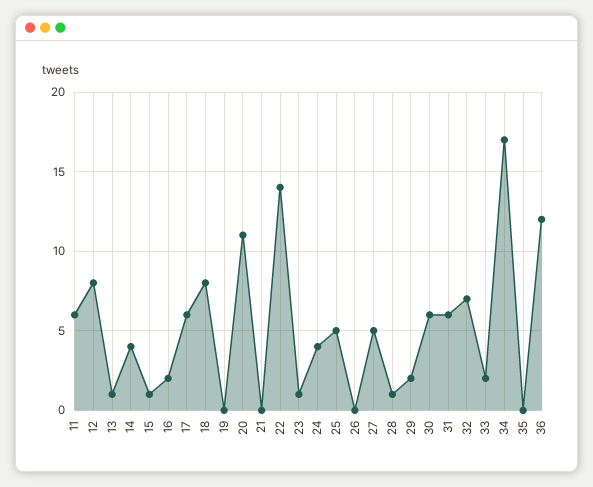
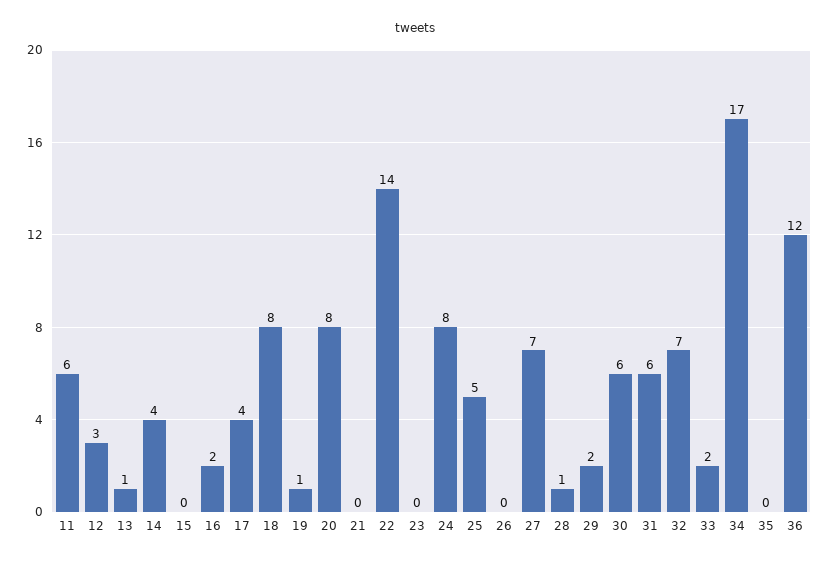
12: 8 -> 3
15: 1 -> 0
17: 6 -> 4
19: 0 -> 1
20: 11 -> 8
23: 1 -> 0
24: 4 -> 8
27: 5 -> 7

